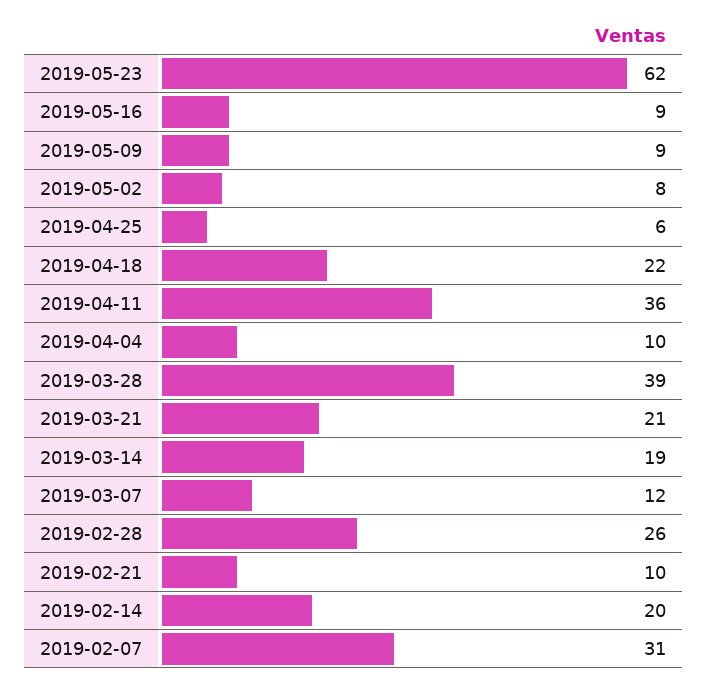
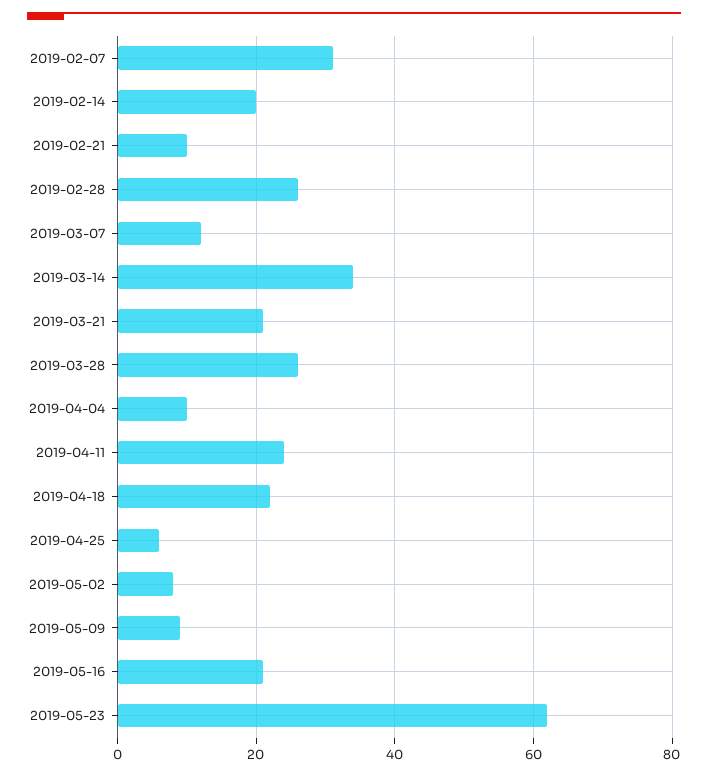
2019-05-16: 9 -> 20
2019-04-11: 36 -> 25
2019-03-28: 39 -> 25
2019-03-14: 19 -> 35

